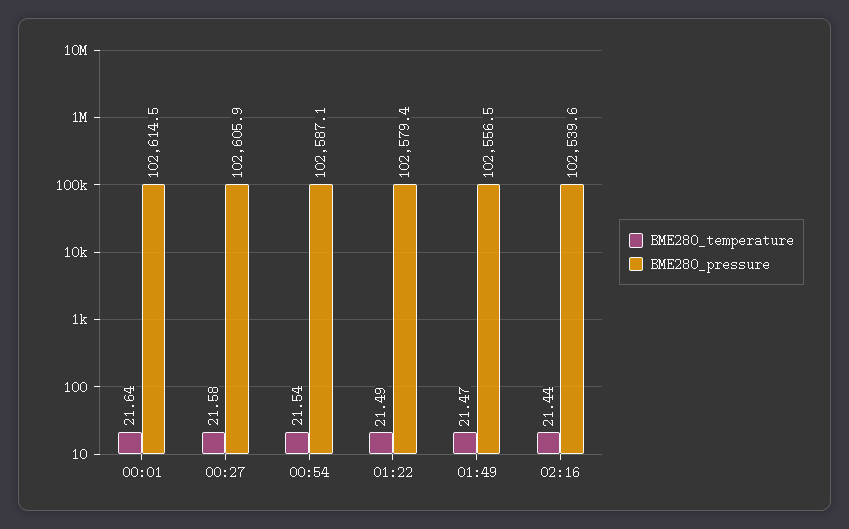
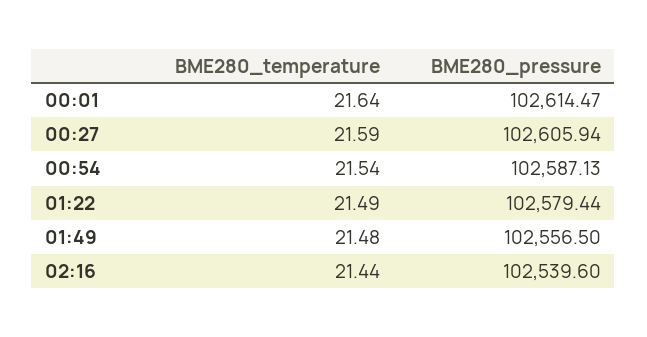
BME280_temperature, 00:27: 21.58 -> 21.59
BME280_temperature, 01:49: 21.47 -> 21.48

